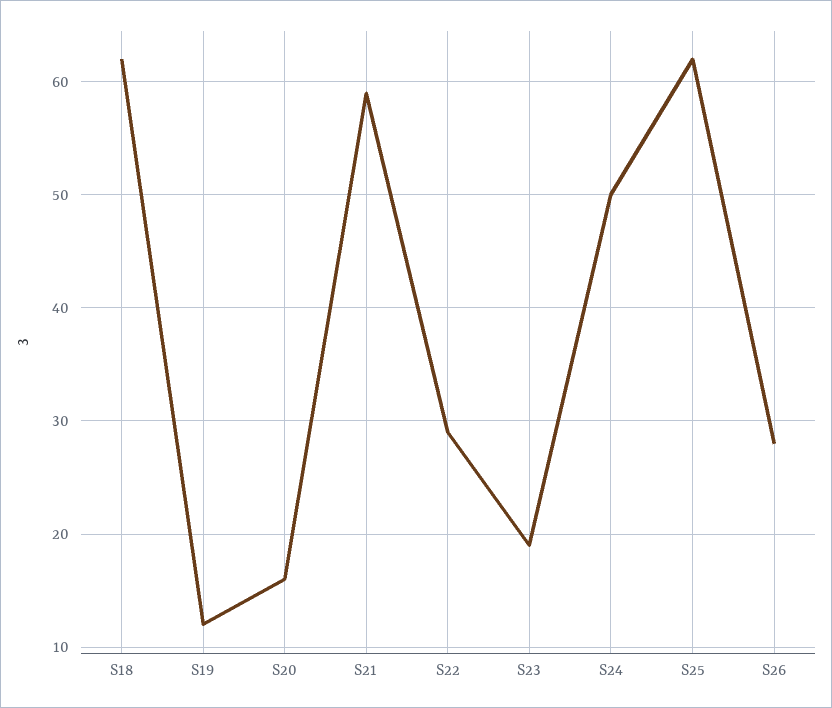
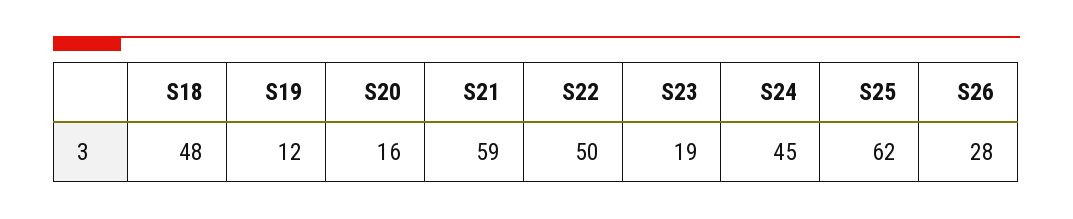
S18: 62 -> 48
S22: 29 -> 50
S24: 50 -> 45

